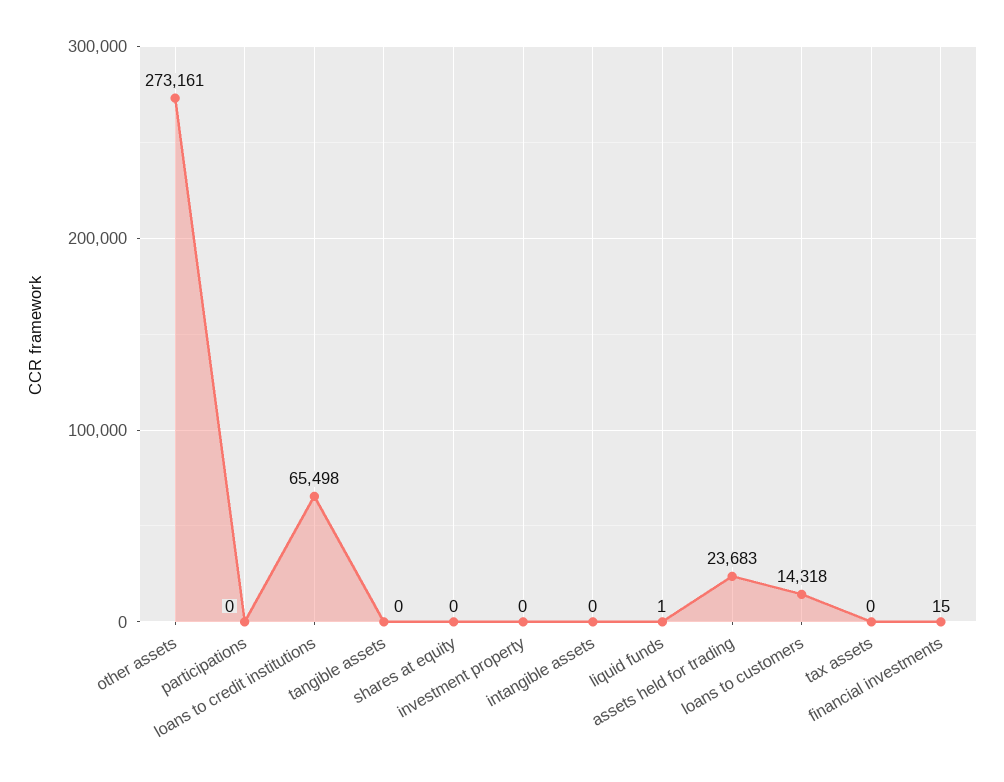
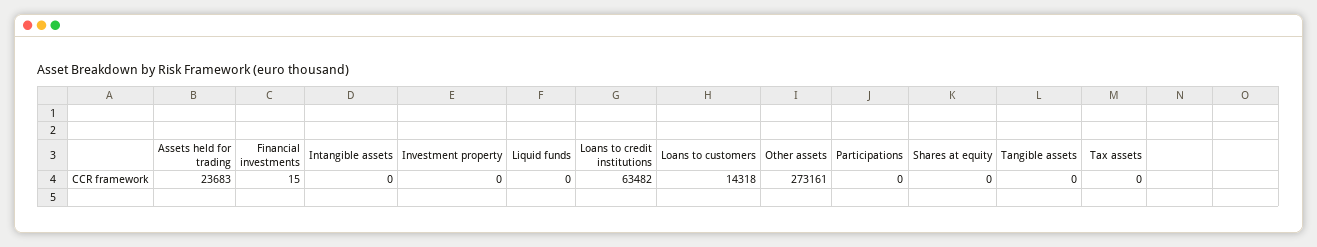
loans to credit institutions: 65498 -> 63482
liquid funds: 1 -> 0

